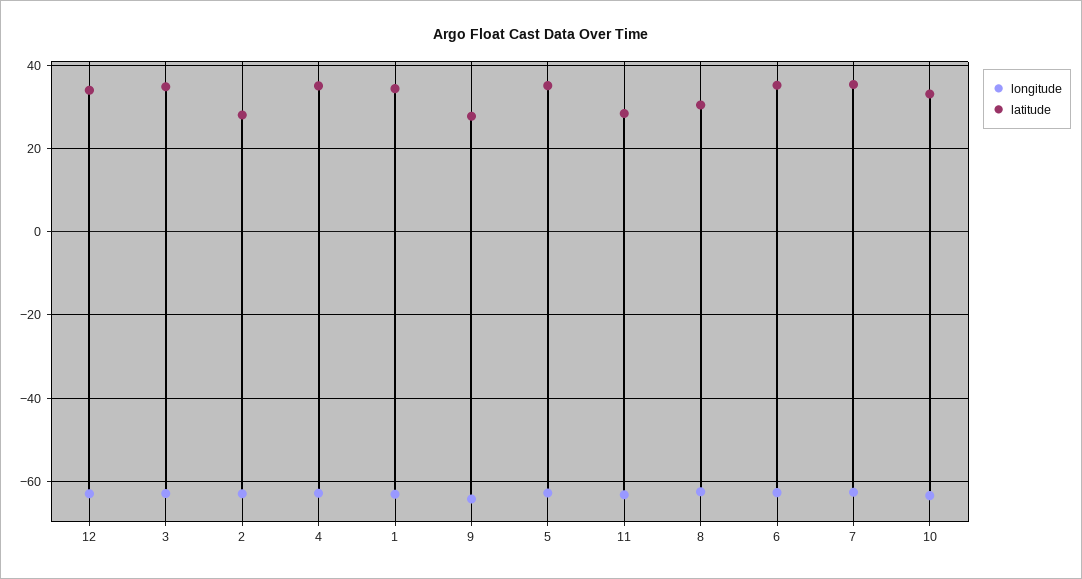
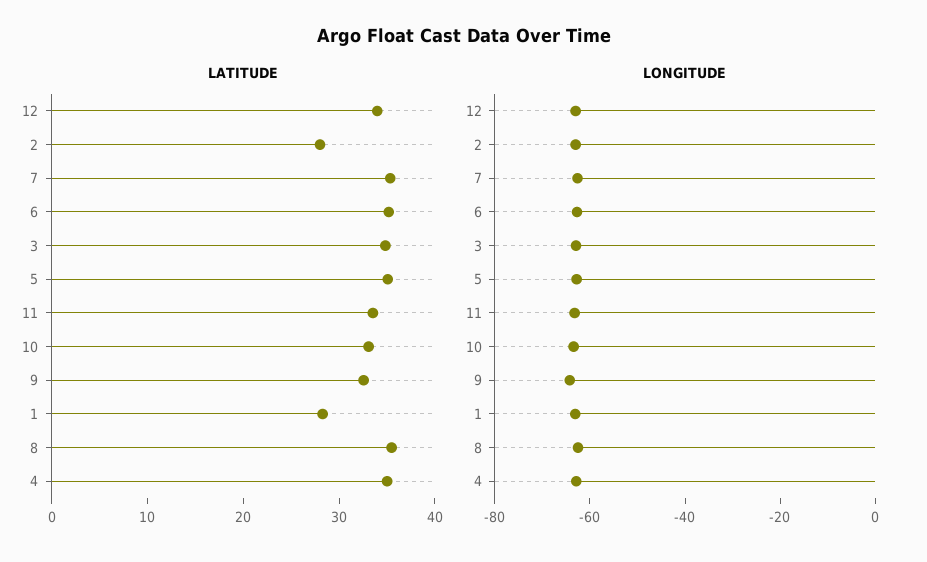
latitude, 1: 34 -> 28
latitude, 9: 28 -> 32
latitude, 11: 28 -> 34
latitude, 8: 30 -> 36

